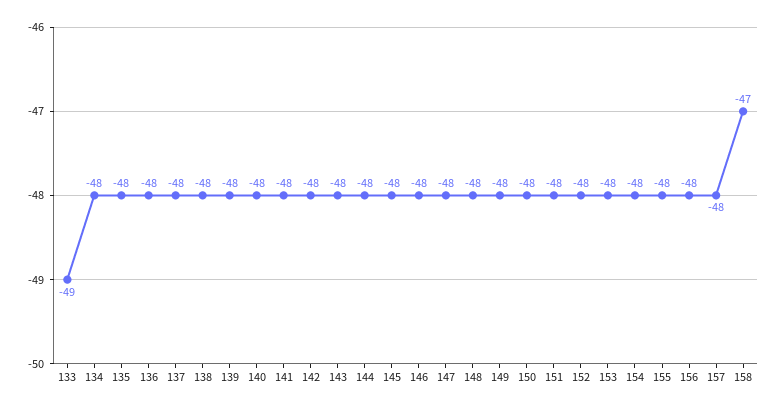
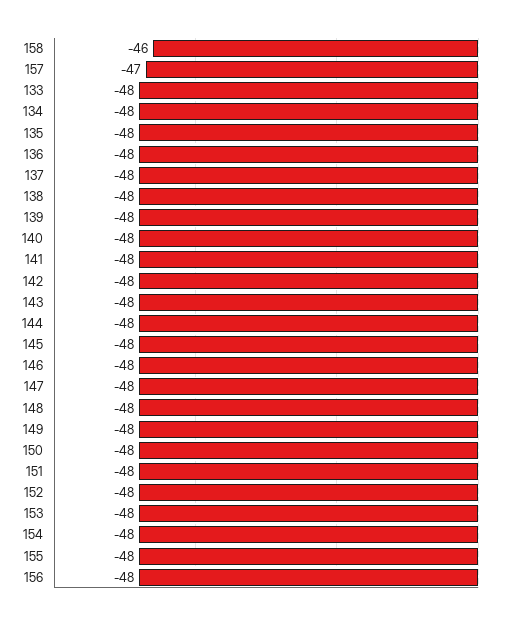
133: -49 -> -48
157: -48 -> -47
158: -47 -> -46

